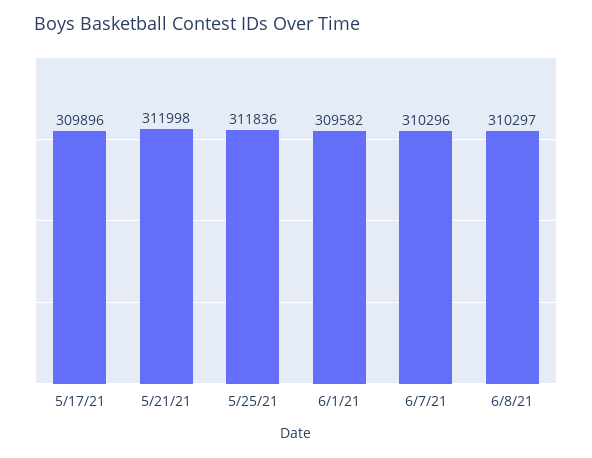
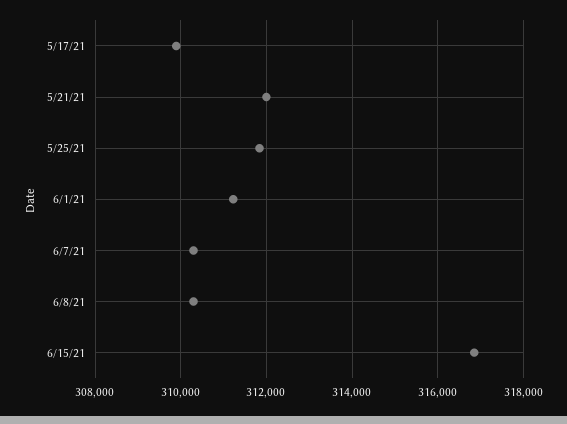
6/1/21: 309582 -> 311200
6/15/21: none -> 316800

